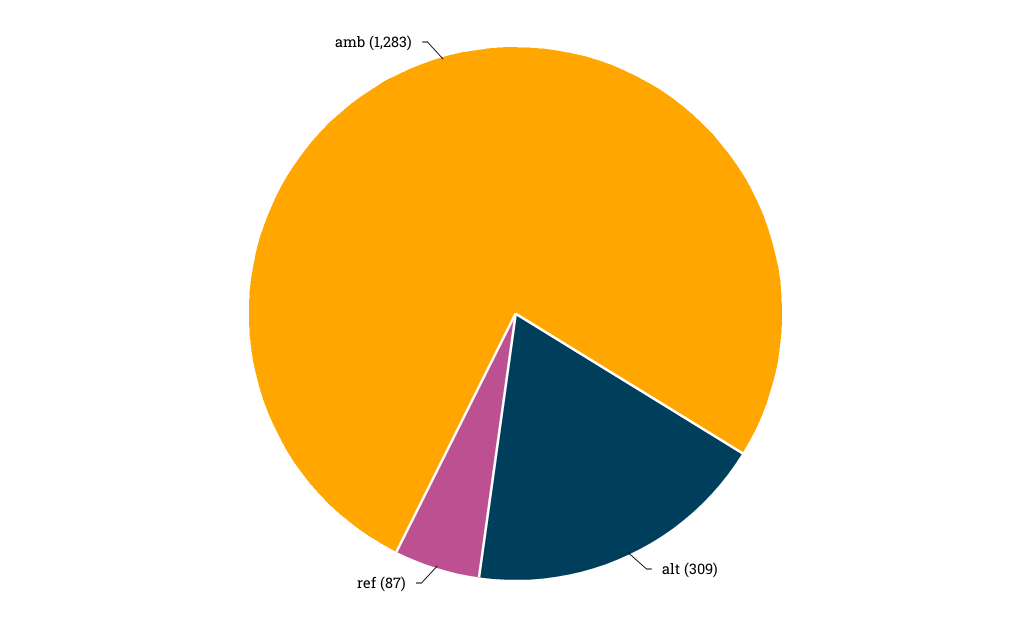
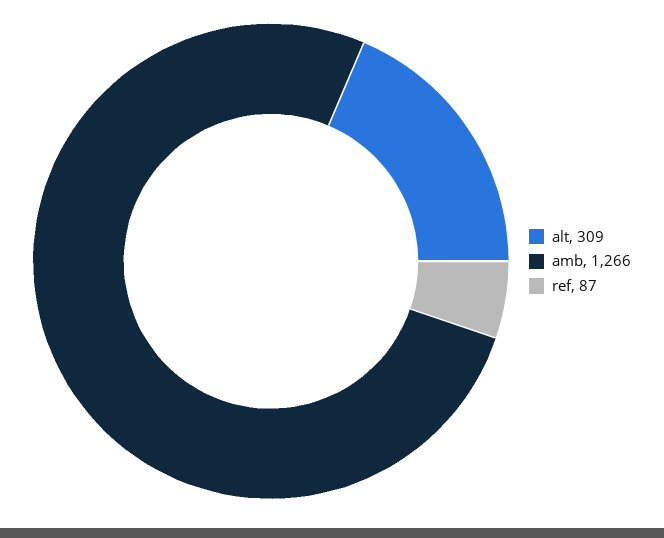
amb: 1283 -> 1266

